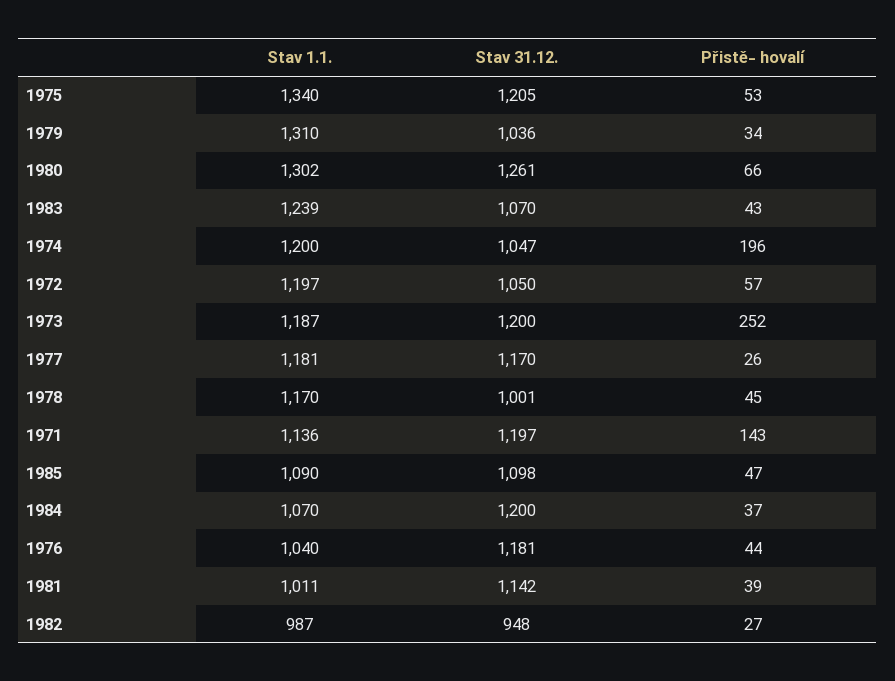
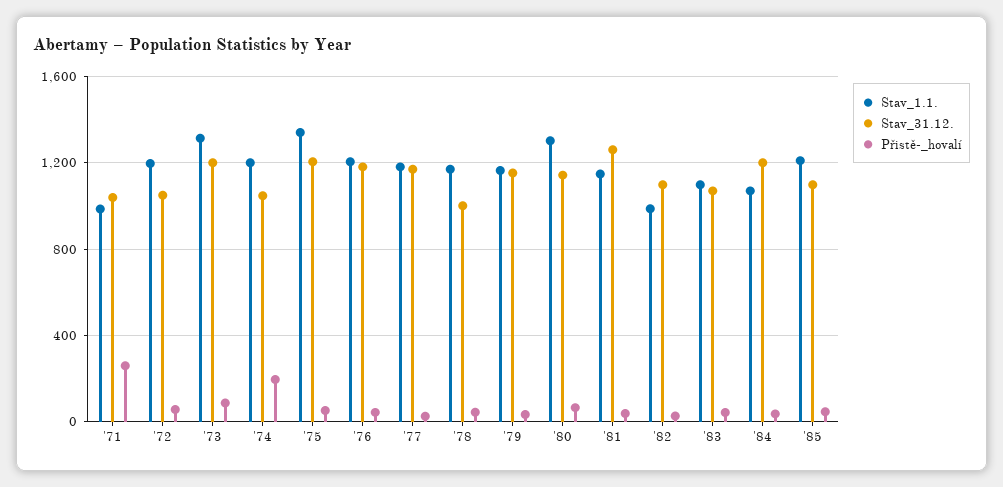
Stav 1.1., 1979: 1310 -> 1150
Stav 31.12., 1979: 1036 -> 1150
Stav 31.12., 1980: 1261 -> 1150
Stav 1.1., 1983: 1239 -> 1100
Stav 1.1., 1973: 1187 -> 1300
Přistě- hovalí, 1973: 252 -> 100
Stav 1.1., 1971: 1136 -> 1000
Stav 31.12., 1971: 1197 -> 1050
Přistě- hovalí, 1971: 143 -> 250
Stav 1.1., 1985: 1090 -> 1200
Stav 1.1., 1976: 1040 -> 1200
Stav 1.1., 1981: 1011 -> 1150
Stav 31.12., 1981: 1142 -> 1250
Stav 31.12., 1982: 948 -> 1100

